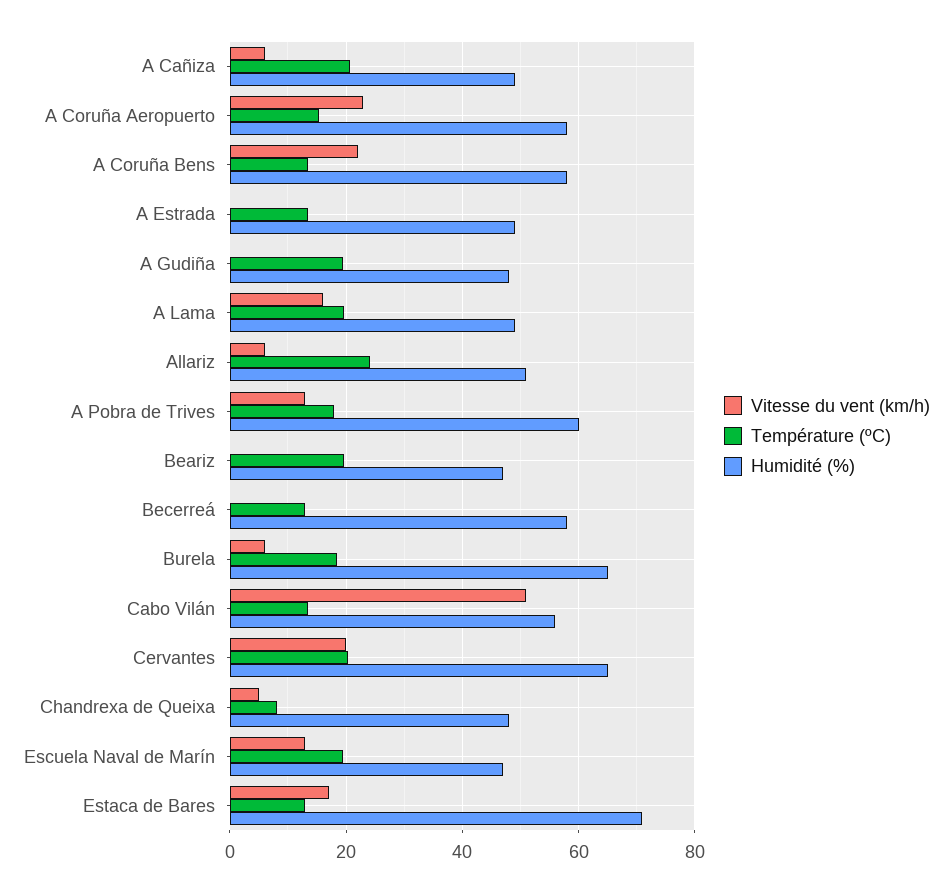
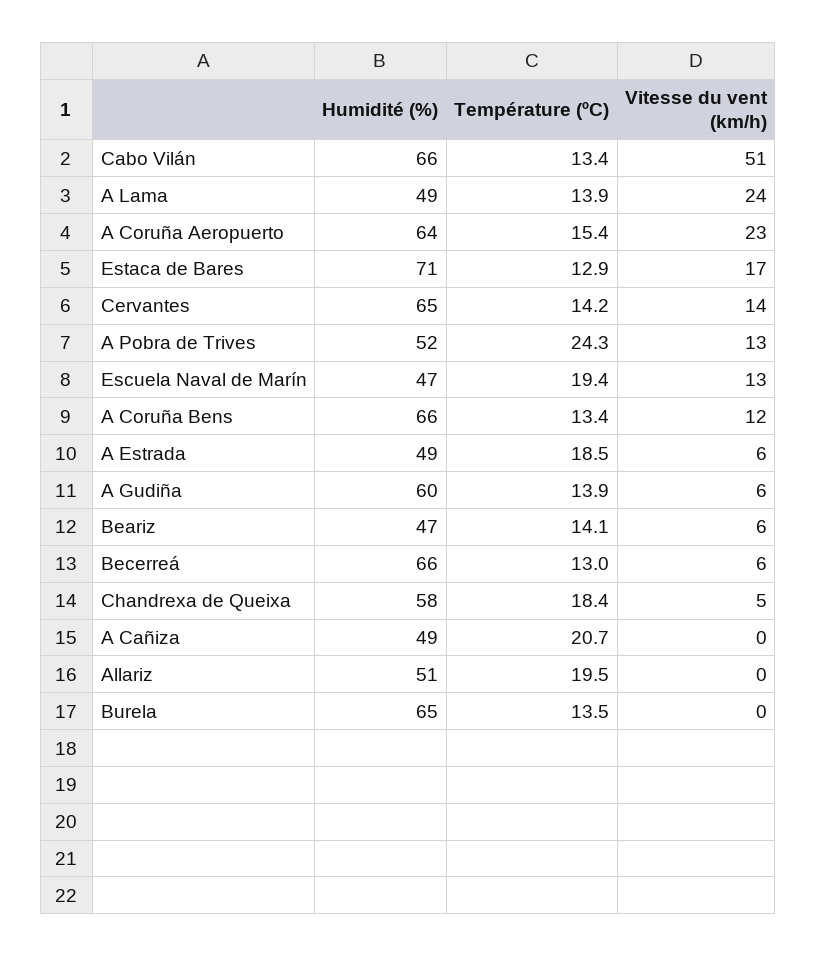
Vitesse du vent (km/h), A Cañiza: 6 -> 0
Humidité (%), A Coruña Aeropuerto: 58 -> 64
Vitesse du vent (km/h), A Coruña Bens: 22 -> 12
Humidité (%), A Coruña Bens: 58 -> 66
Vitesse du vent (km/h), A Estrada: 0 -> 6
Température (ºC), A Estrada: 14 -> 18.5
Vitesse du vent (km/h), A Gudiña: 0 -> 6
Température (ºC), A Gudiña: 20 -> 13.9
Humidité (%), A Gudiña: 48 -> 60
Vitesse du vent (km/h), A Lama: 16 -> 24
Température (ºC), A Lama: 20 -> 13.9
Vitesse du vent (km/h), Allariz: 6 -> 0
Température (ºC), Allariz: 24 -> 19.5
Température (ºC), A Pobra de Trives: 18 -> 24.3
Humidité (%), A Pobra de Trives: 60 -> 52
Vitesse du vent (km/h), Beariz: 0 -> 6
Température (ºC), Beariz: 20 -> 14.1
Vitesse du vent (km/h), Becerreá: 0 -> 6
Humidité (%), Becerreá: 58 -> 66
Vitesse du vent (km/h), Burela: 6 -> 0
Température (ºC), Burela: 18 -> 13.5
Humidité (%), Cabo Vilán: 56 -> 66
Vitesse du vent (km/h), Cervantes: 20 -> 14
Température (ºC), Cervantes: 20 -> 14.2
Température (ºC), Chandrexa de Queixa: 8 -> 18.4
Humidité (%), Chandrexa de Queixa: 48 -> 58

